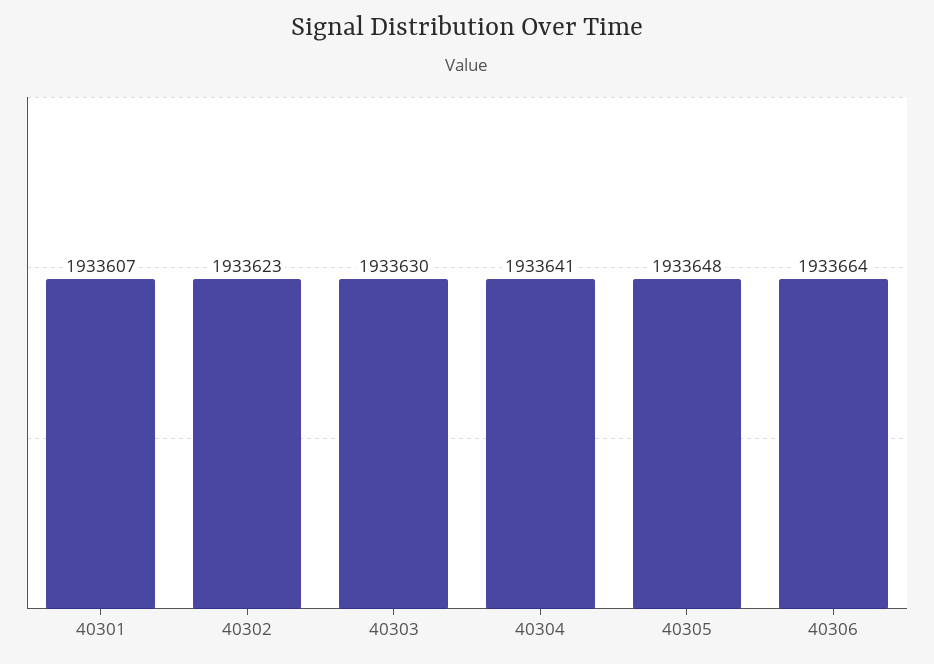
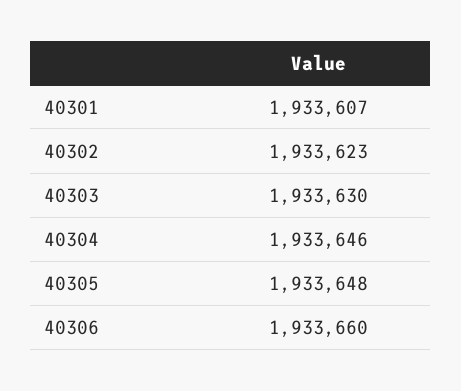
40304: 1933641 -> 1933646
40306: 1933664 -> 1933660

